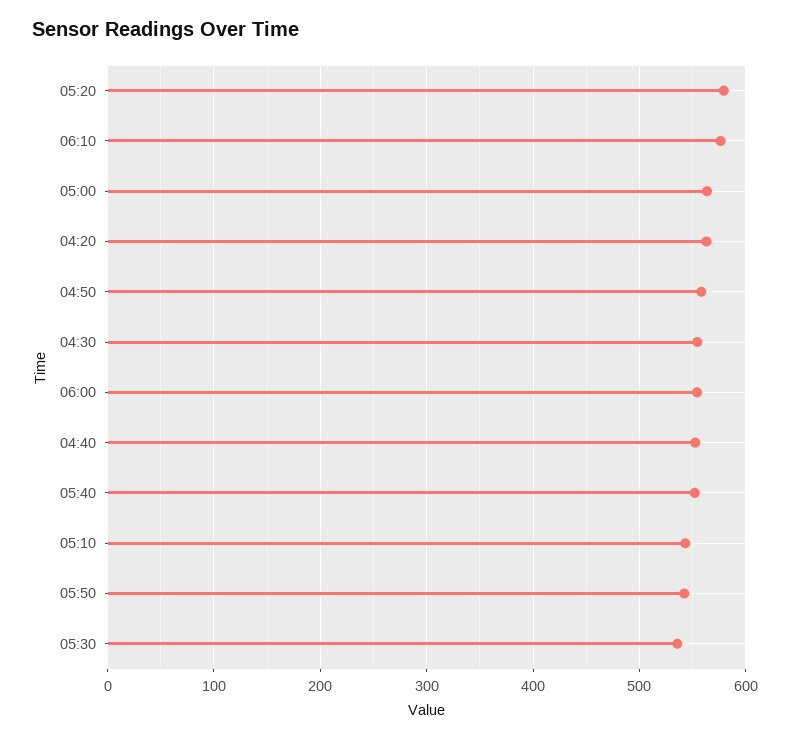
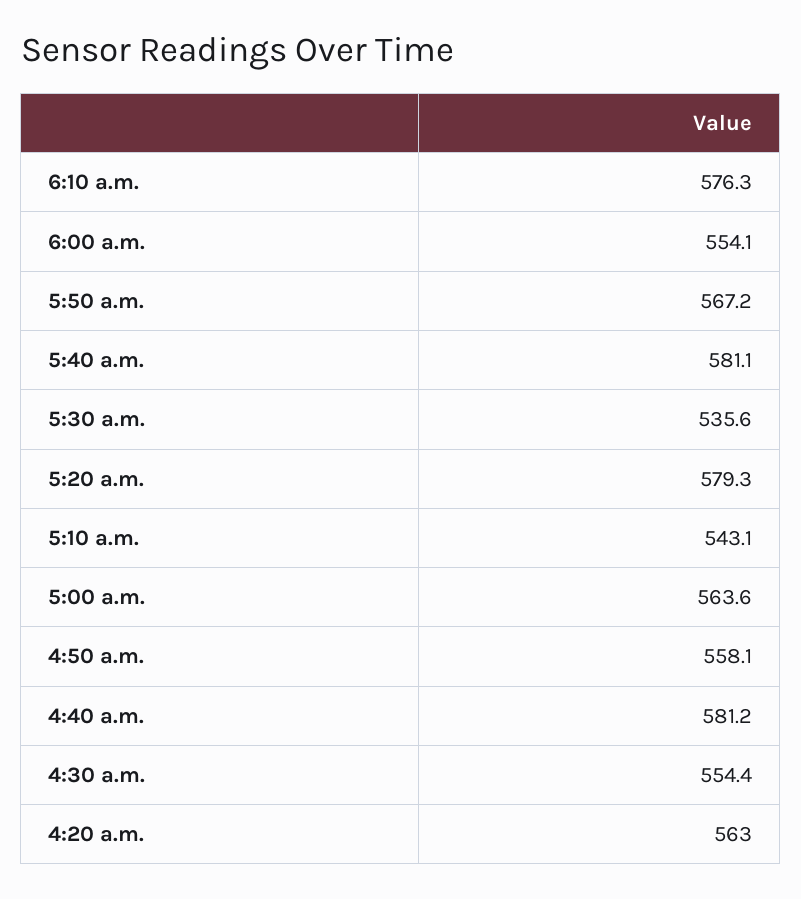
04:40: 550 -> 581.2
05:40: 550 -> 581.1
05:50: 540 -> 567.2

